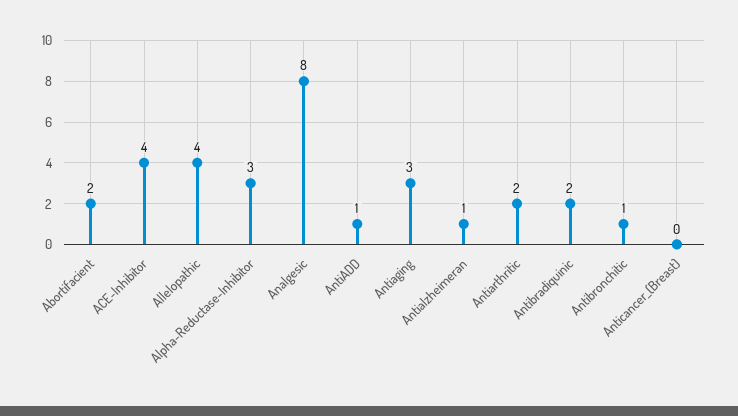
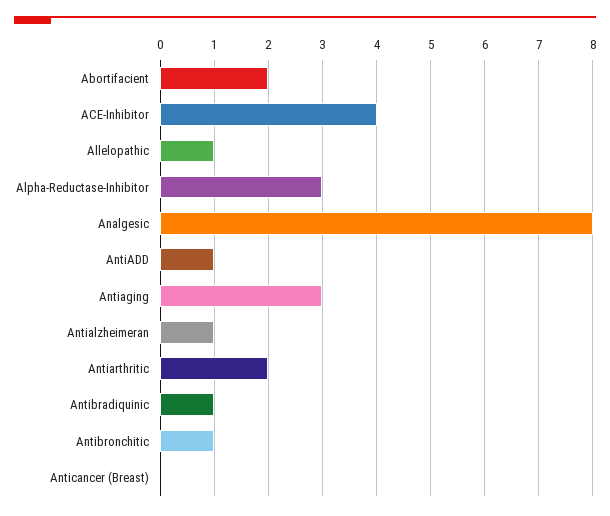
Allelopathic: 4 -> 1
Antibradiquinic: 2 -> 1

